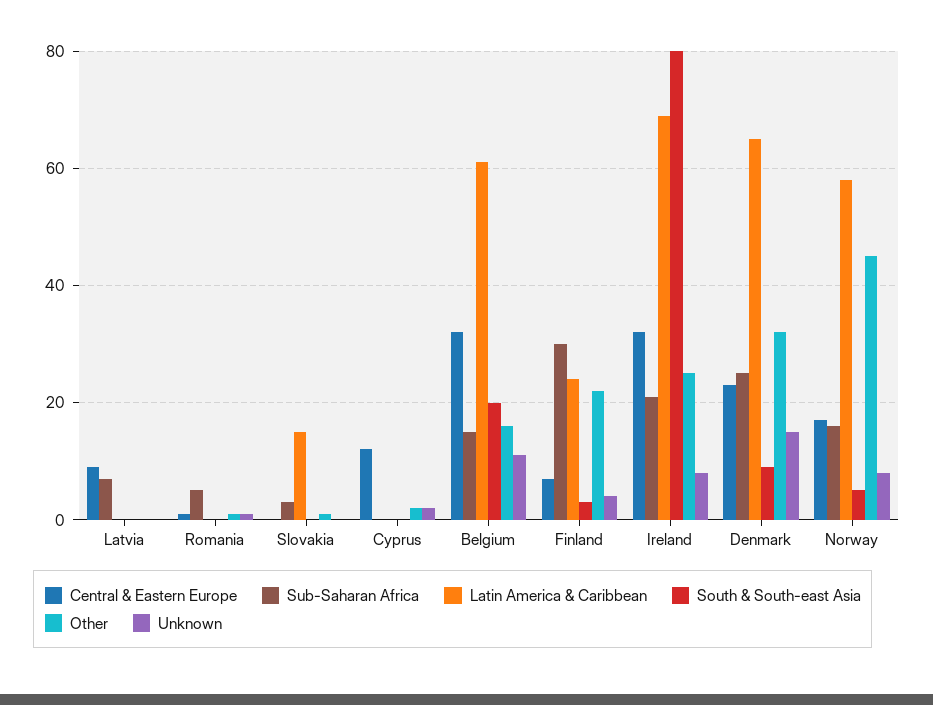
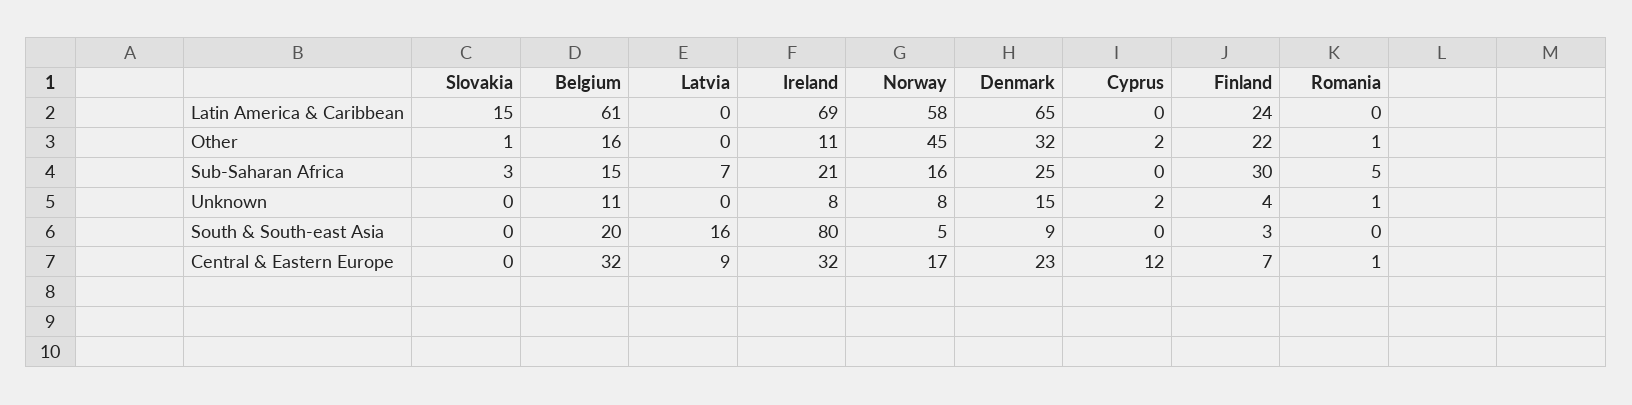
South & South-east Asia, Latvia: 0 -> 16
Other, Ireland: 25 -> 11

